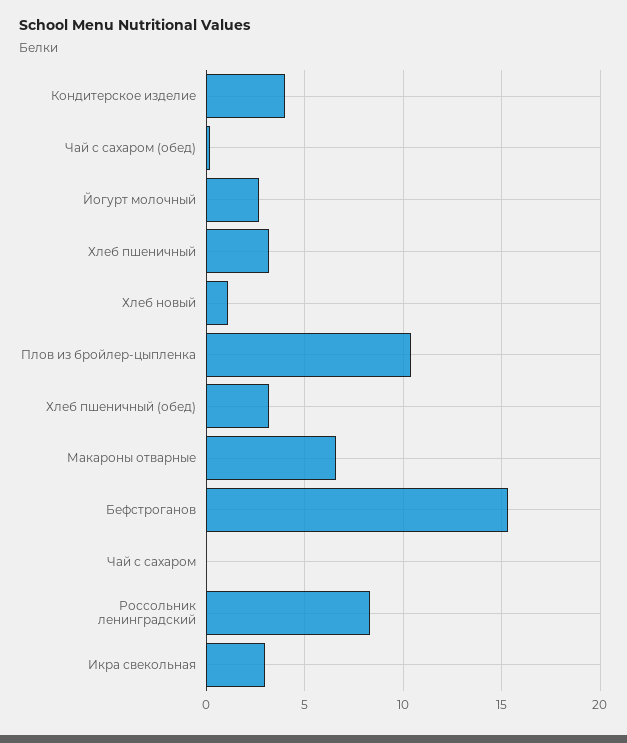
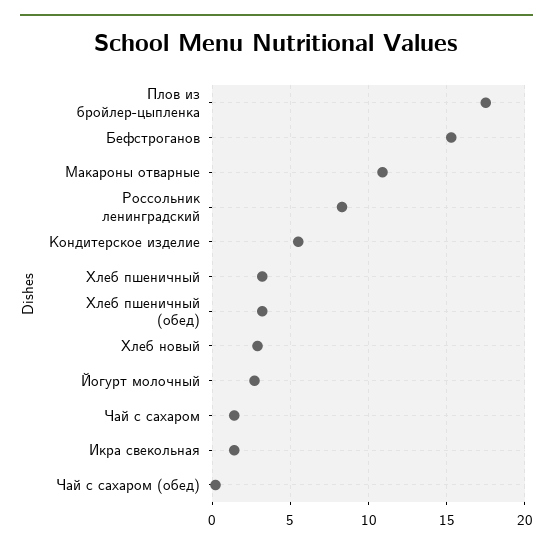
Кондитерское изделие: 4 -> 5.5
Хлеб новый: 1 -> 3
Плов из бройлер-цыпленка: 10.5 -> 17.5
Макароны отварные: 6.5 -> 11
Чай с сахаром: 0 -> 1.5
Икра свекольная: 3 -> 1.5

